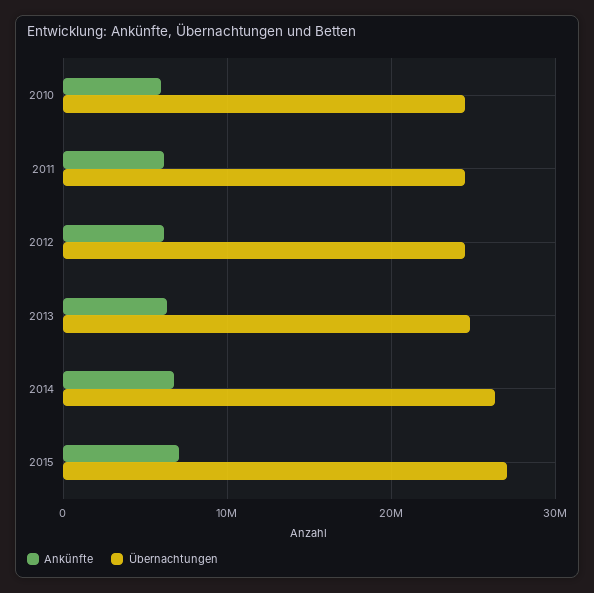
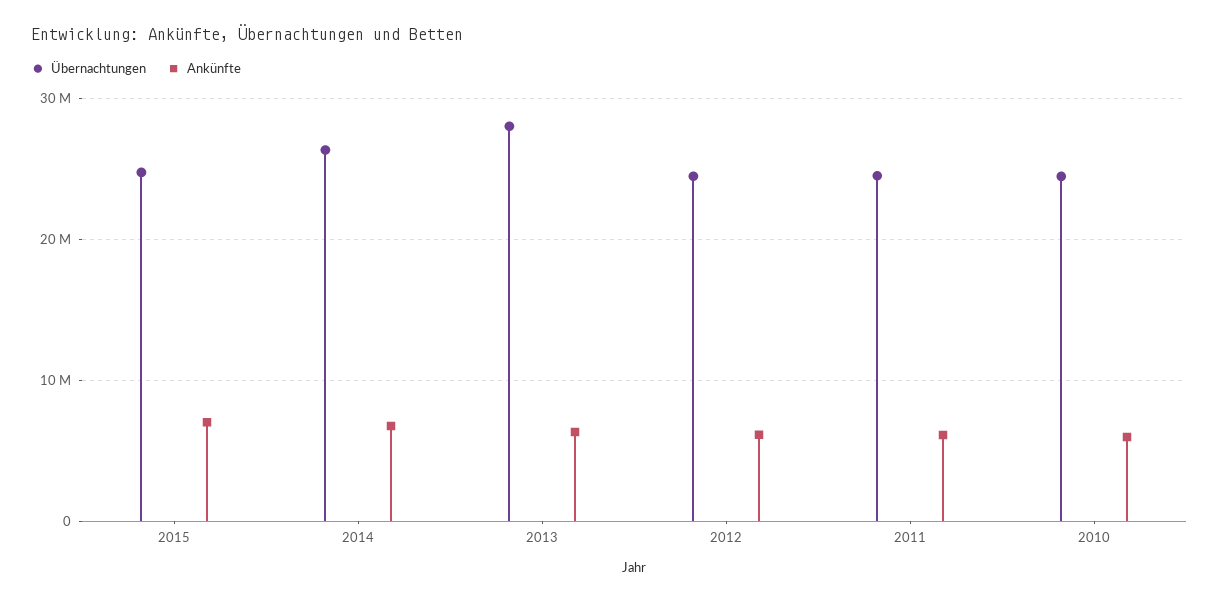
Übernachtungen, 2013: 25000000 -> 28000000
Übernachtungen, 2015: 27000000 -> 25000000

